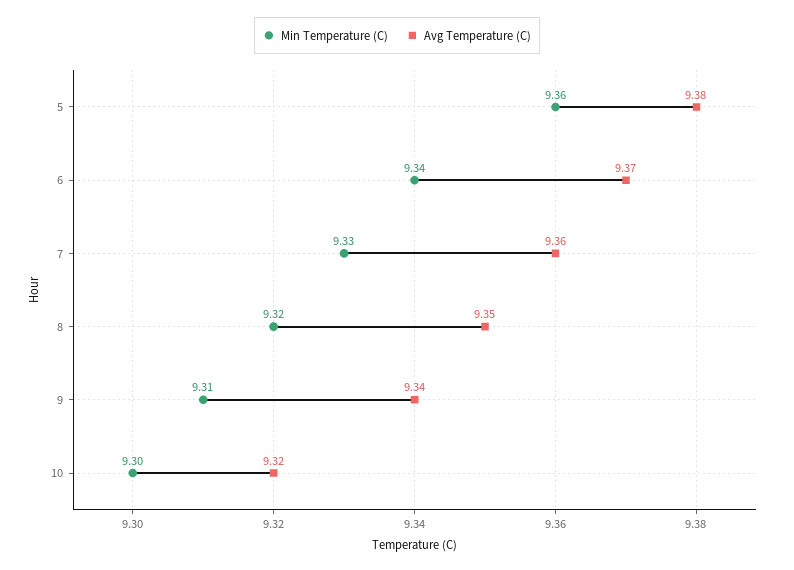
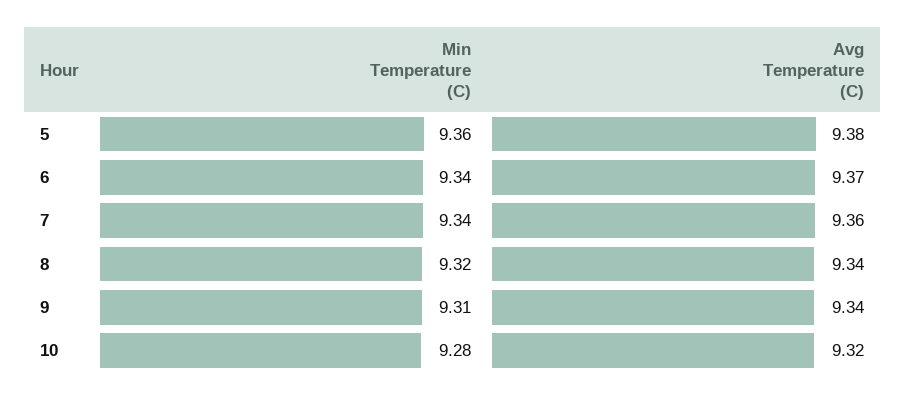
Min Temperature (C), 7: 9.33 -> 9.34
Avg Temperature (C), 8: 9.35 -> 9.34
Min Temperature (C), 10: 9.3 -> 9.28

